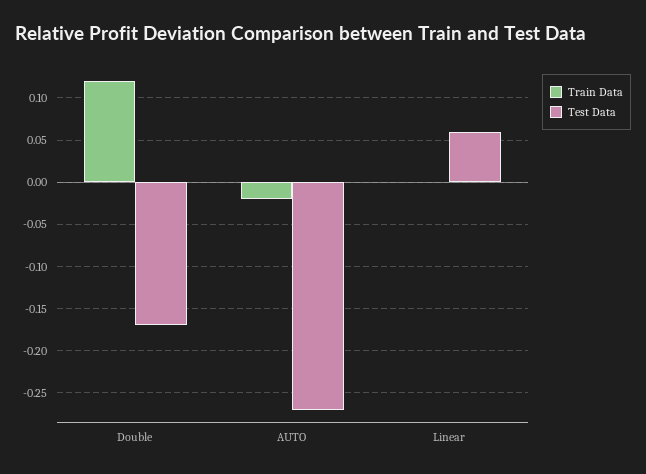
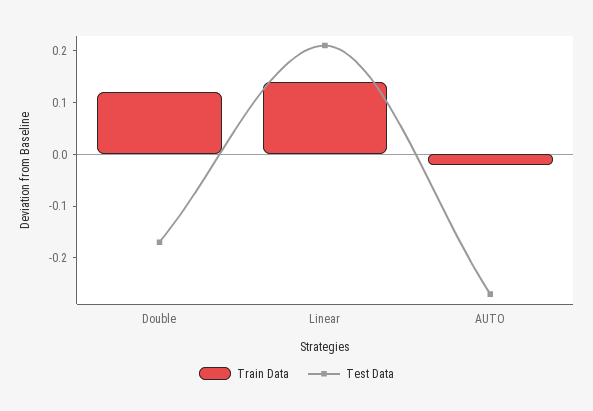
Train Data, Linear: 0 -> 0.15
Test Data, Linear: 0.06 -> 0.2

